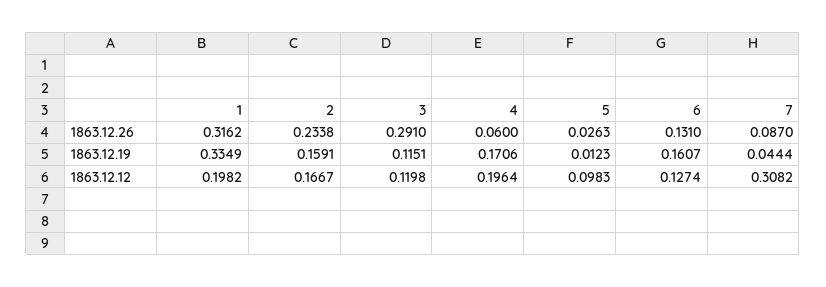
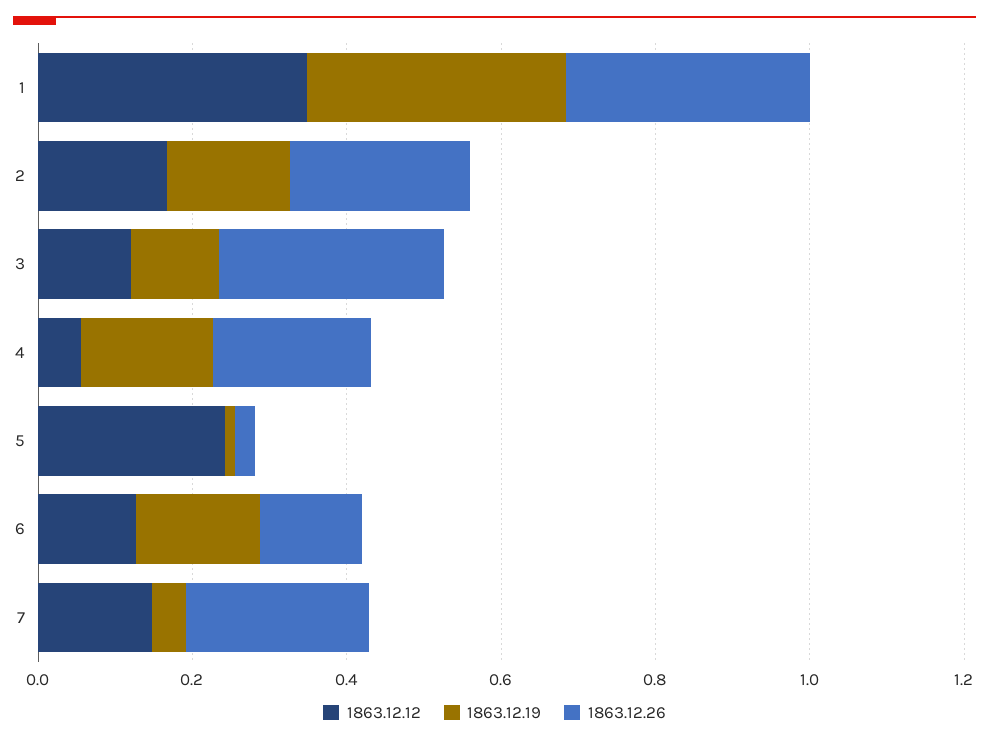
1863.12.26, 4: 0.06 -> 0.2
1863.12.26, 7: 0.087 -> 0.25
1863.12.12, 1: 0.1982 -> 0.35
1863.12.12, 4: 0.1964 -> 0.05
1863.12.12, 5: 0.0983 -> 0.25
1863.12.12, 7: 0.3082 -> 0.15

